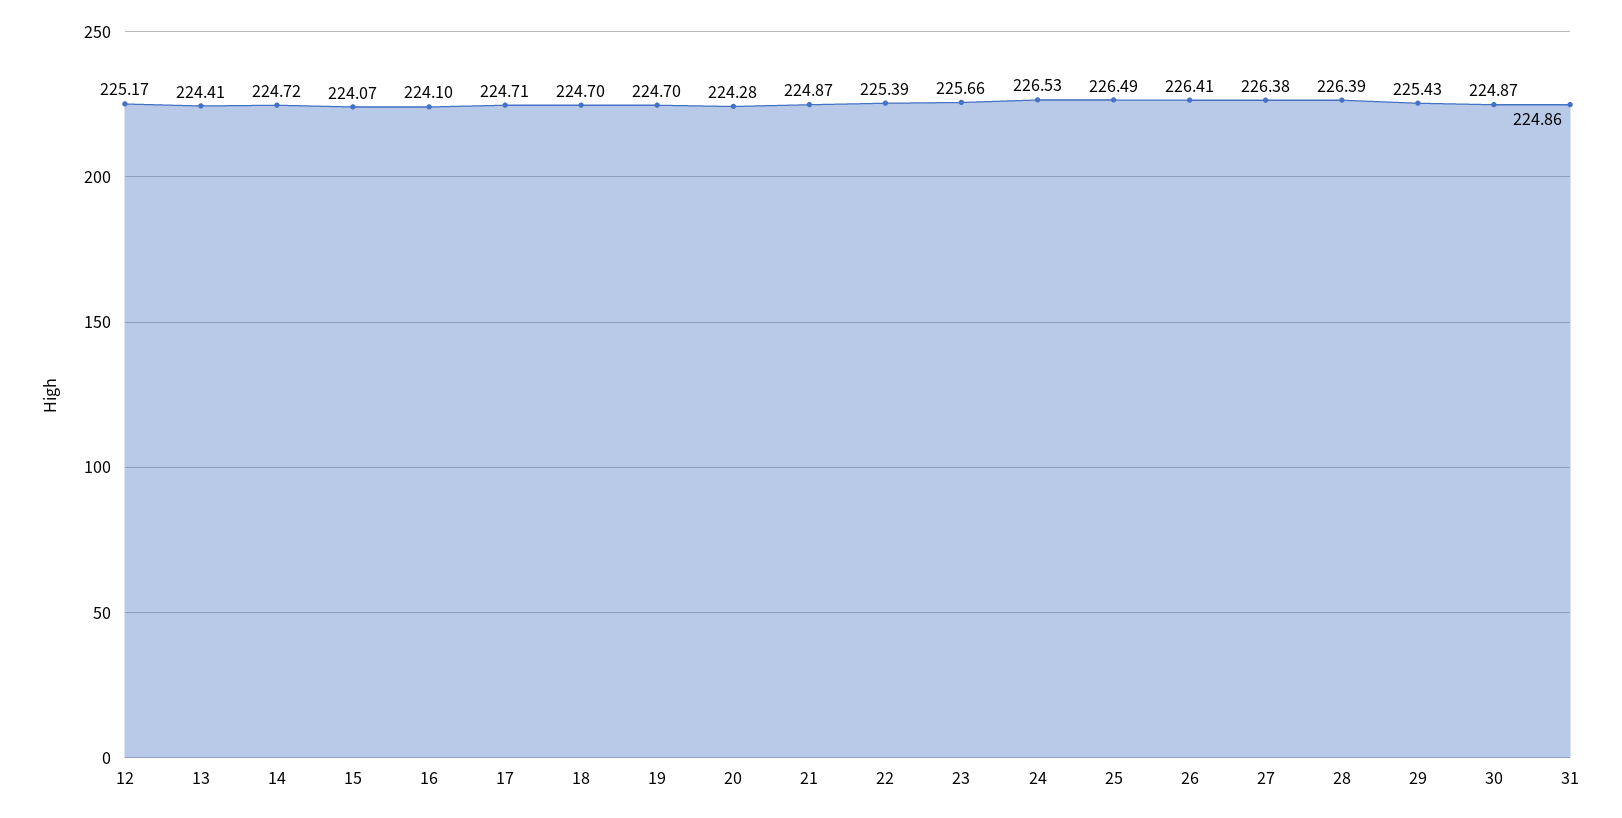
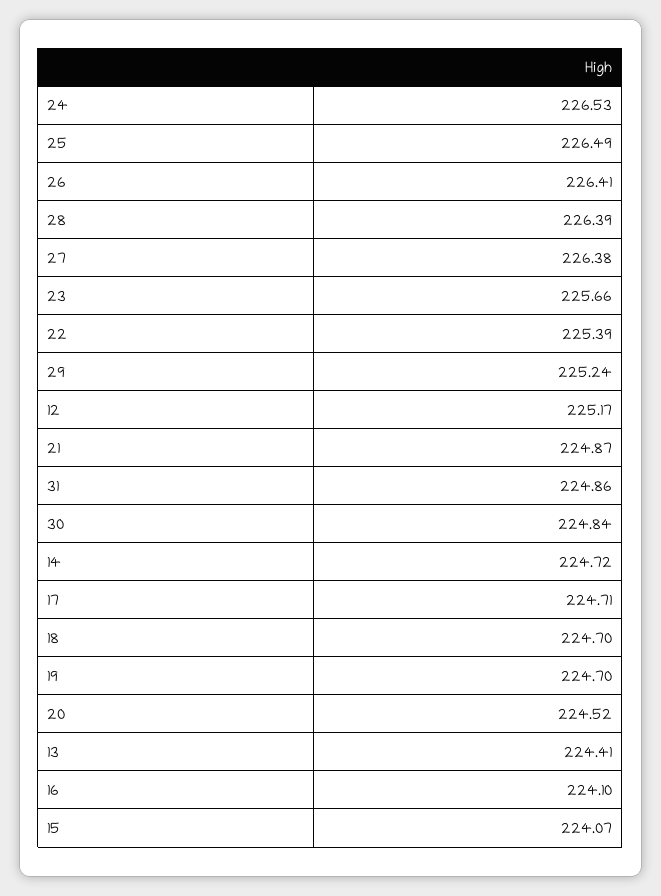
20: 224.28 -> 224.52
29: 225.43 -> 225.24
30: 224.87 -> 224.84

